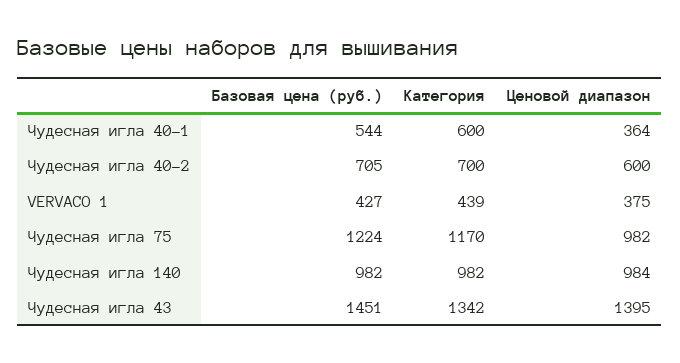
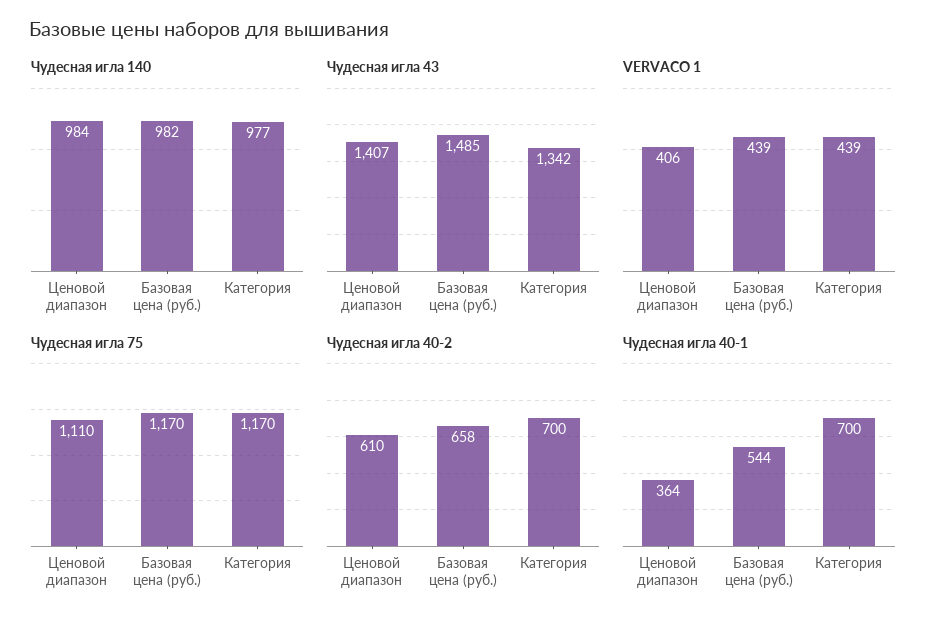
Чудесная игла 40-1, Категория: 600 -> 700
Чудесная игла 40-2, Базовая цена (руб.): 705 -> 658
Чудесная игла 40-2, Ценовой диапазон: 600 -> 610
VERVACO 1, Базовая цена (руб.): 427 -> 439
VERVACO 1, Ценовой диапазон: 375 -> 406
Чудесная игла 75, Базовая цена (руб.): 1224 -> 1170
Чудесная игла 75, Ценовой диапазон: 982 -> 1110
Чудесная игла 140, Категория: 982 -> 977
Чудесная игла 43, Базовая цена (руб.): 1451 -> 1485
Чудесная игла 43, Ценовой диапазон: 1395 -> 1407

